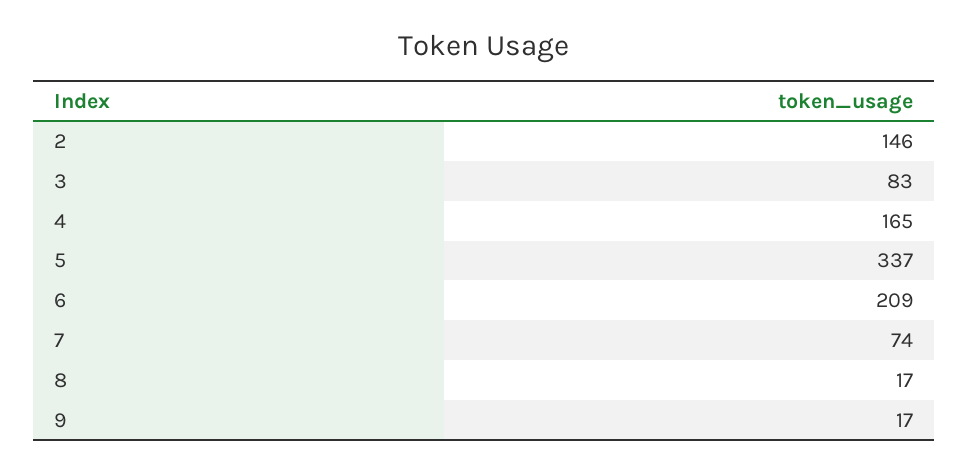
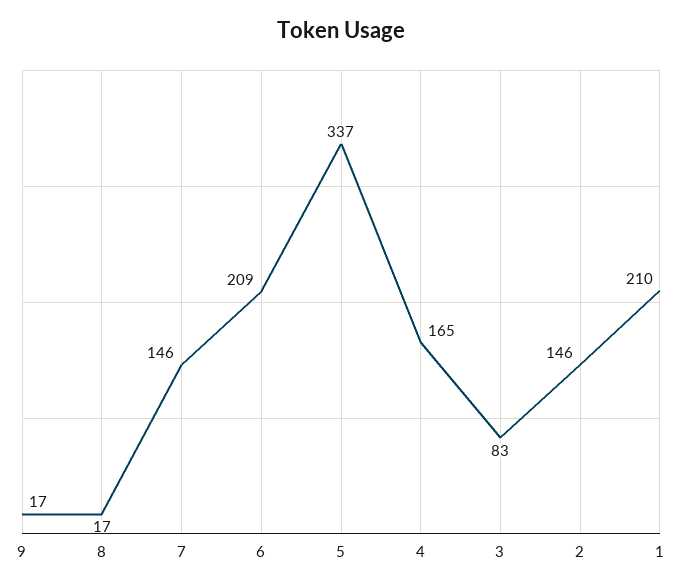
7: 74 -> 146
1: none -> 210

